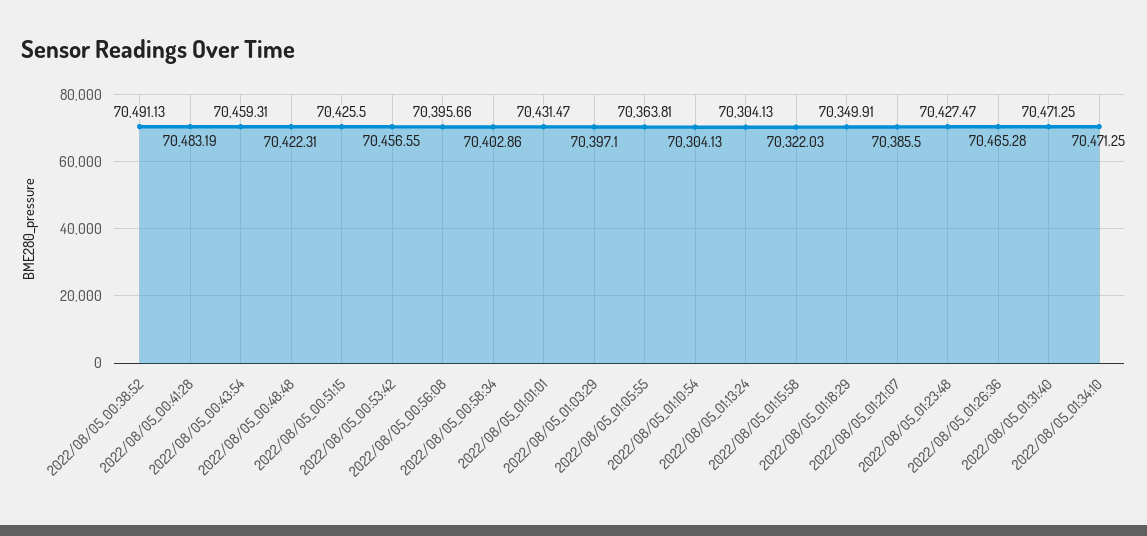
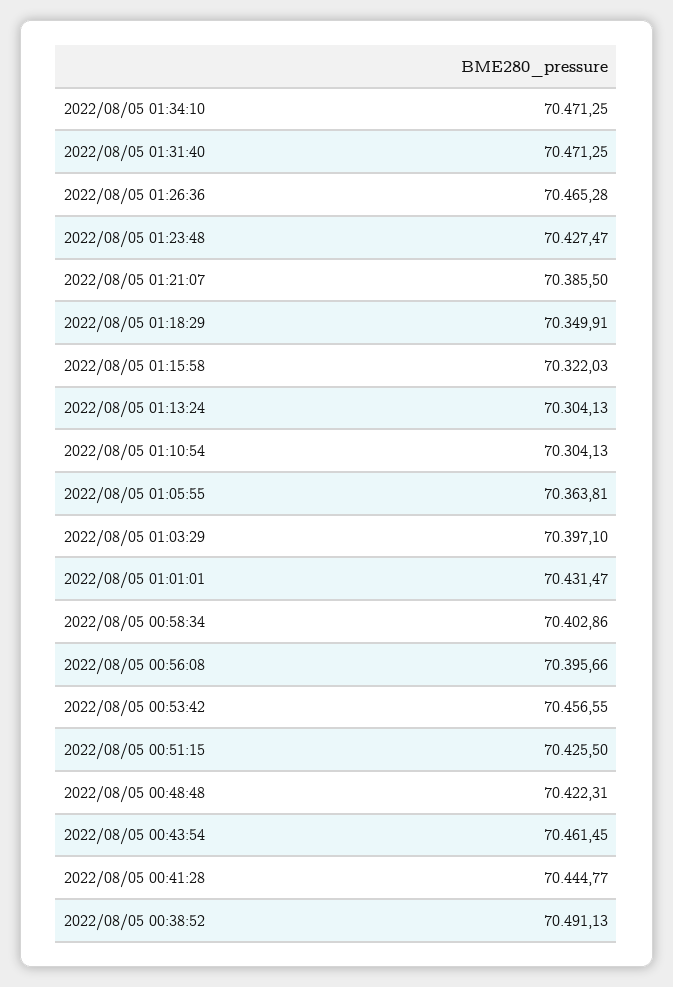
2022/08/05_00:41:28: 70483.19 -> 70444.77
2022/08/05_00:43:54: 70459.31 -> 70461.45

